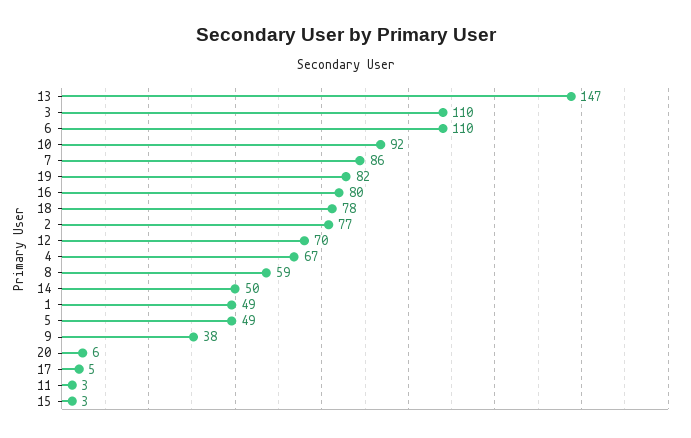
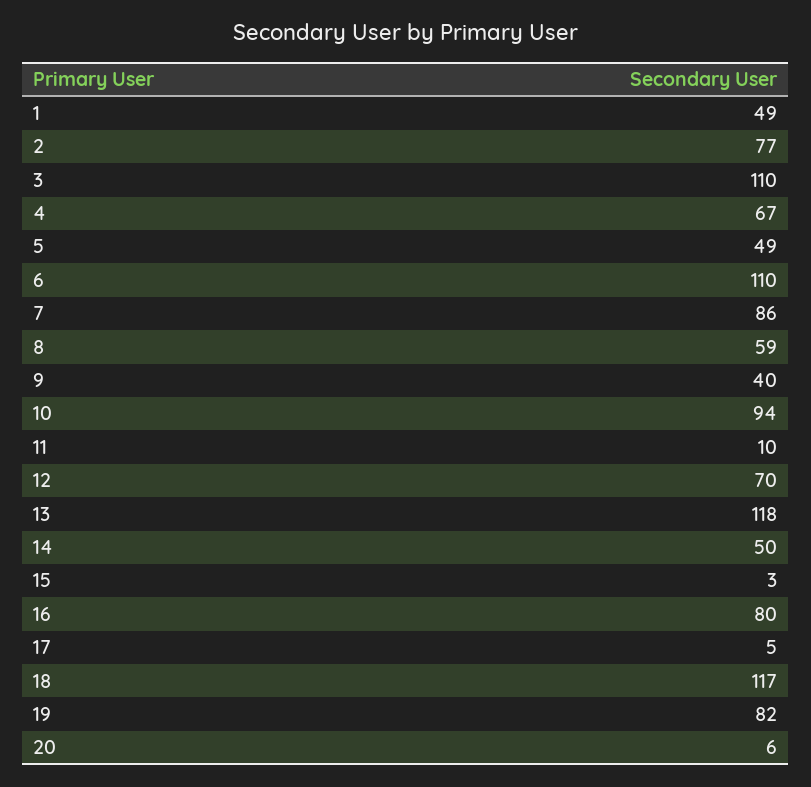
13: 147 -> 118
10: 92 -> 94
18: 78 -> 117
9: 38 -> 40
11: 3 -> 10

